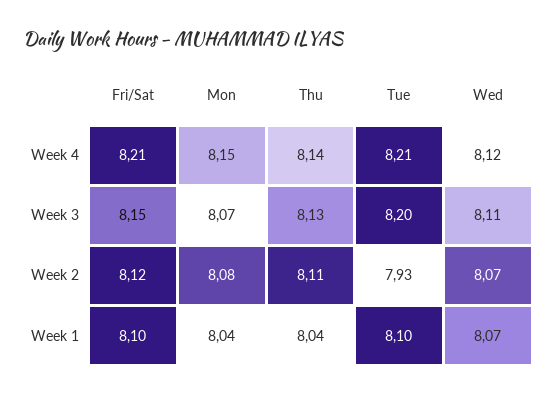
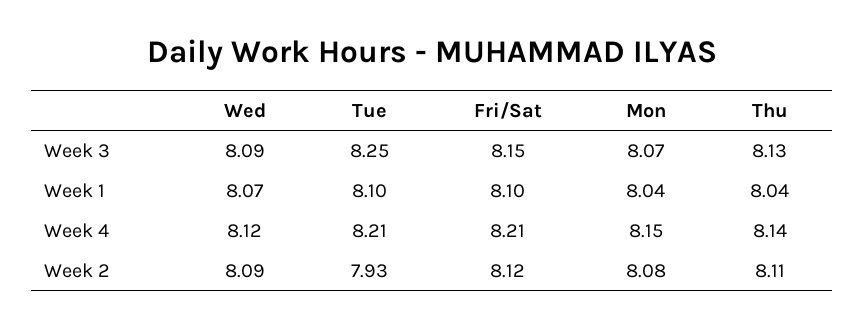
Tue, Week 3: 8.2 -> 8.25
Wed, Week 3: 8.11 -> 8.09
Wed, Week 2: 8.07 -> 8.09

